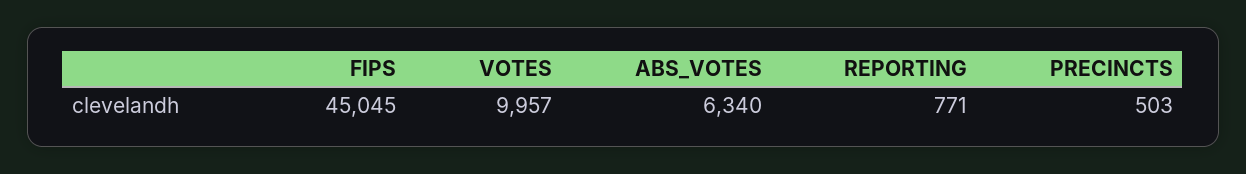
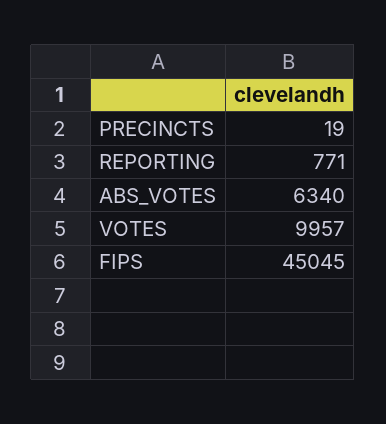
PRECINCTS: 503 -> 19

